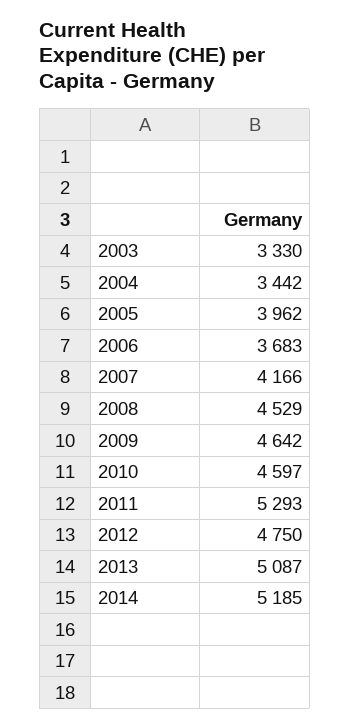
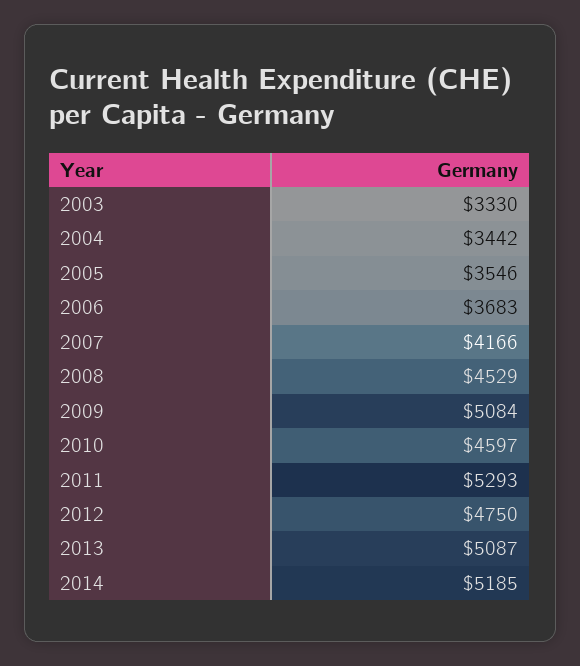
2005: 3962 -> 3546
2009: 4642 -> 5084

